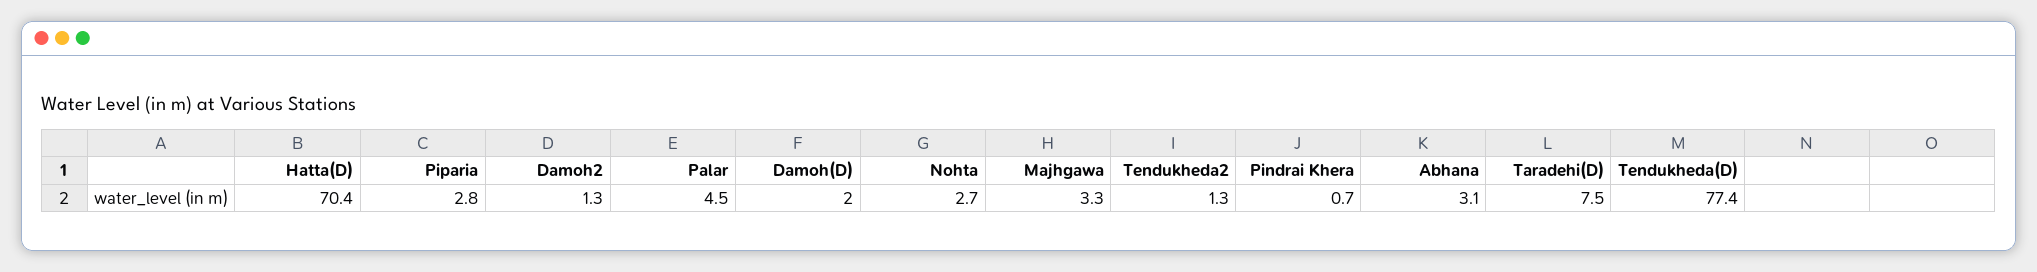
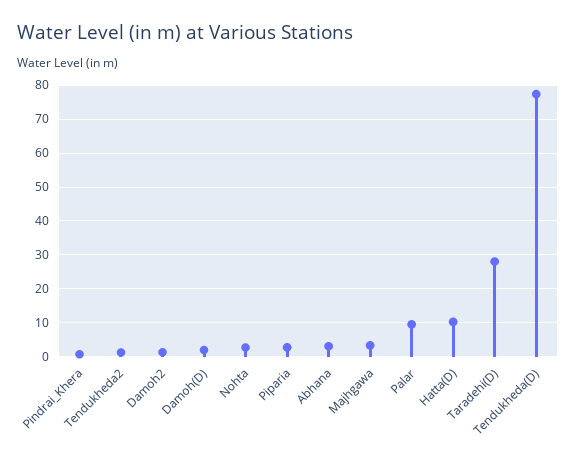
Hatta(D): 70.4 -> 10
Palar: 4.5 -> 10
Taradehi(D): 7.5 -> 28

